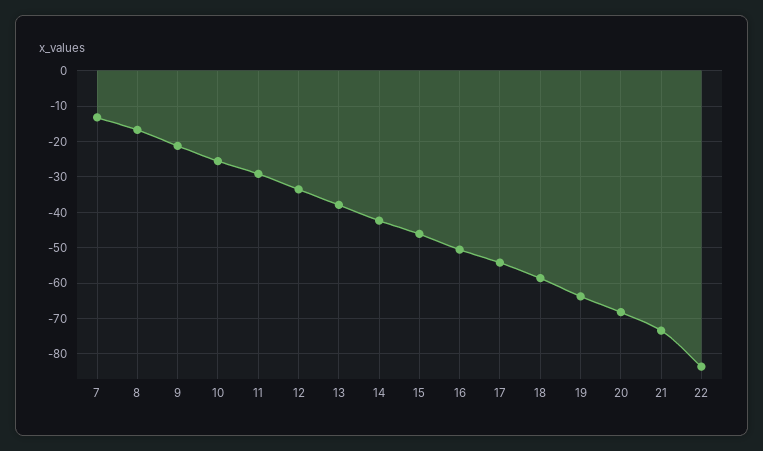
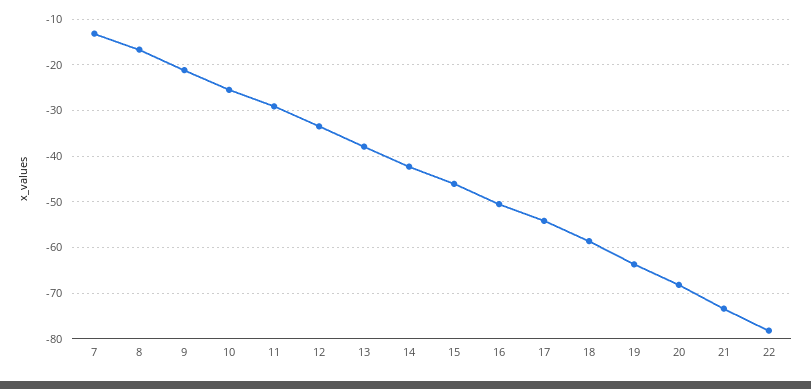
22: -84 -> -78

